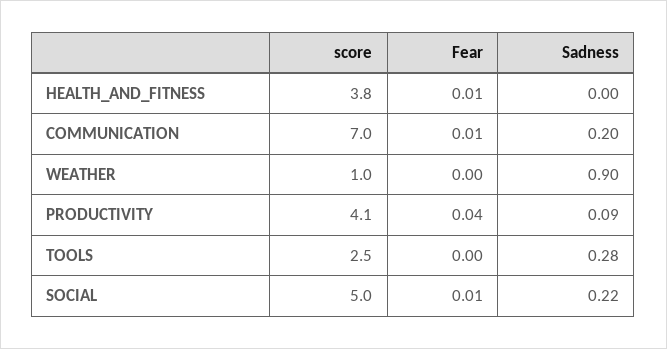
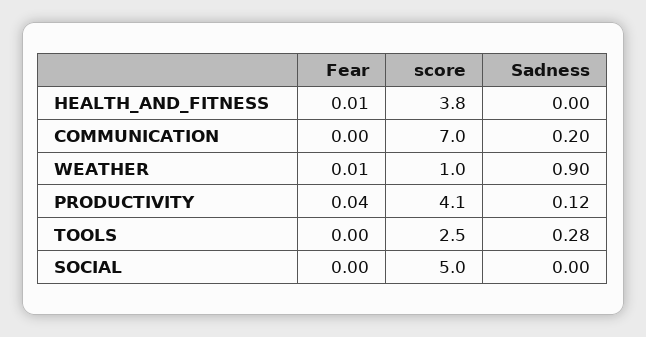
Fear, COMMUNICATION: 0.01 -> 0
Fear, WEATHER: 0 -> 0.01
Sadness, PRODUCTIVITY: 0.09 -> 0.12
Fear, SOCIAL: 0.01 -> 0
Sadness, SOCIAL: 0.22 -> 0

